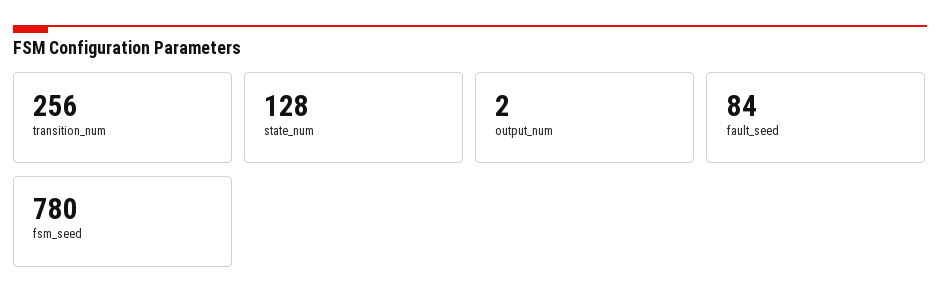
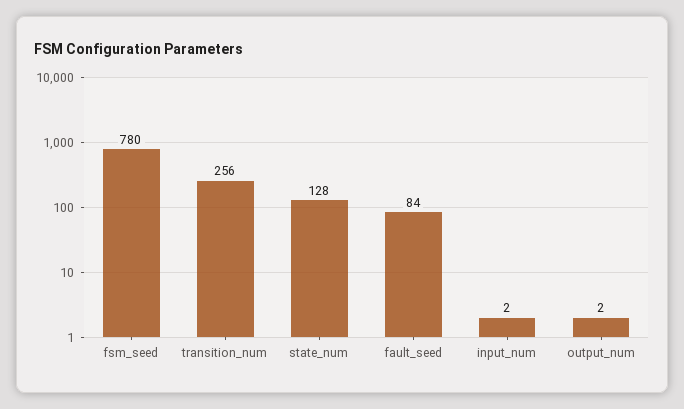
input_num: none -> 2

